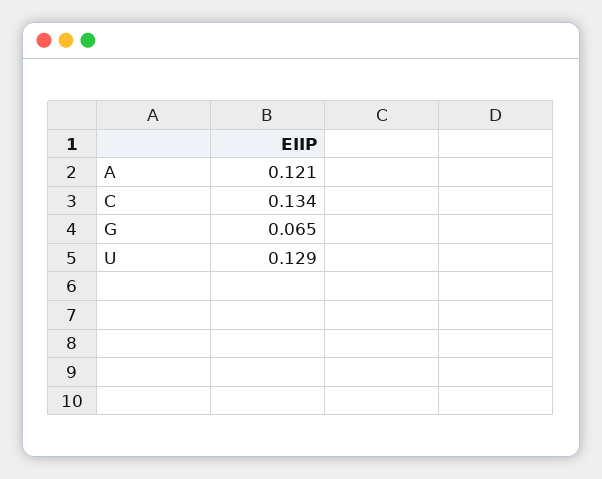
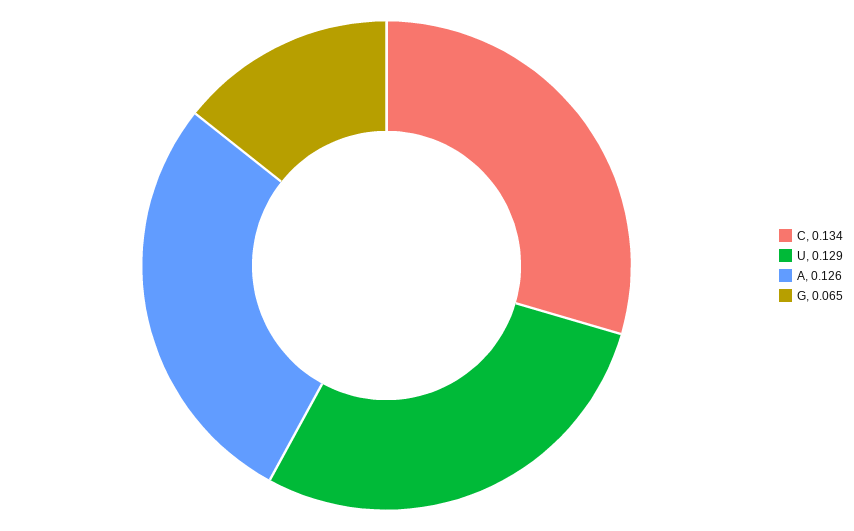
A: 0.121 -> 0.126

